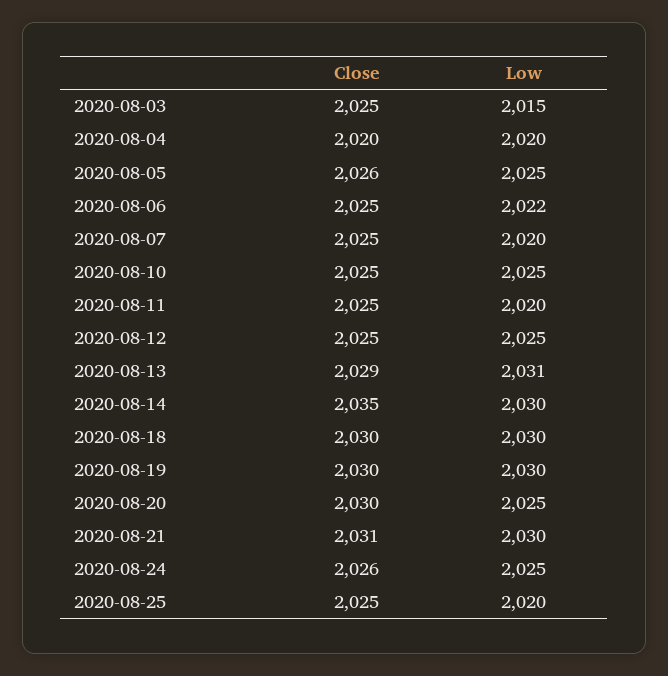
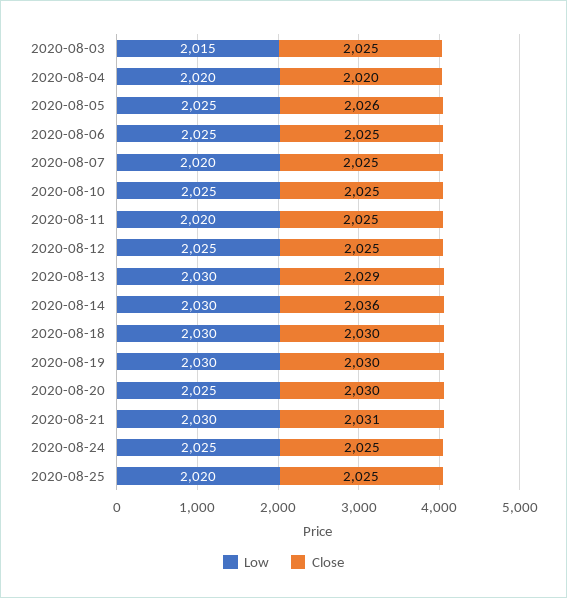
Low, 2020-08-06: 2022 -> 2025
Low, 2020-08-13: 2031 -> 2030
Close, 2020-08-14: 2035 -> 2036
Close, 2020-08-24: 2026 -> 2025

